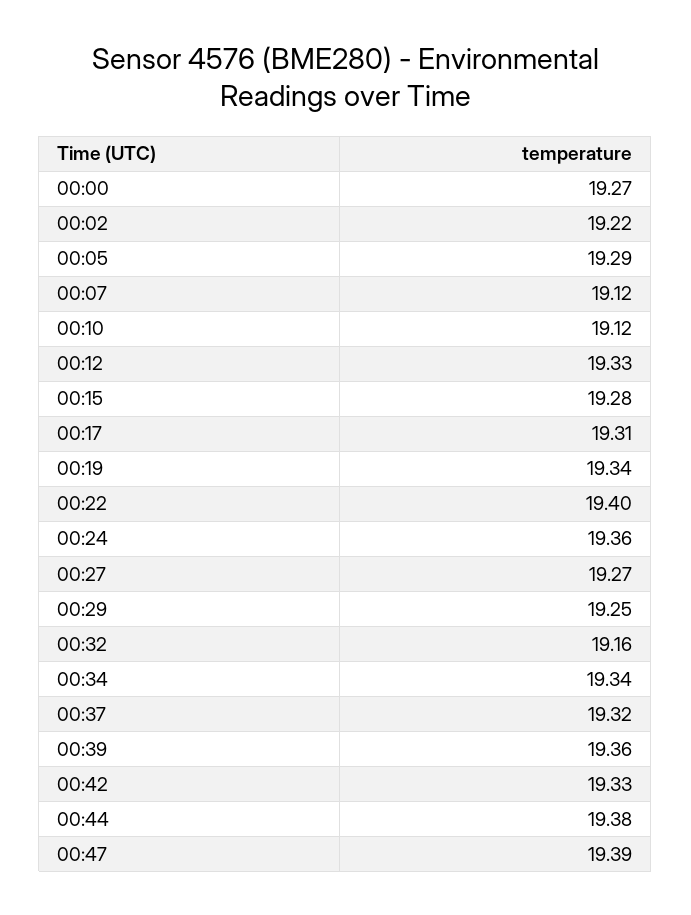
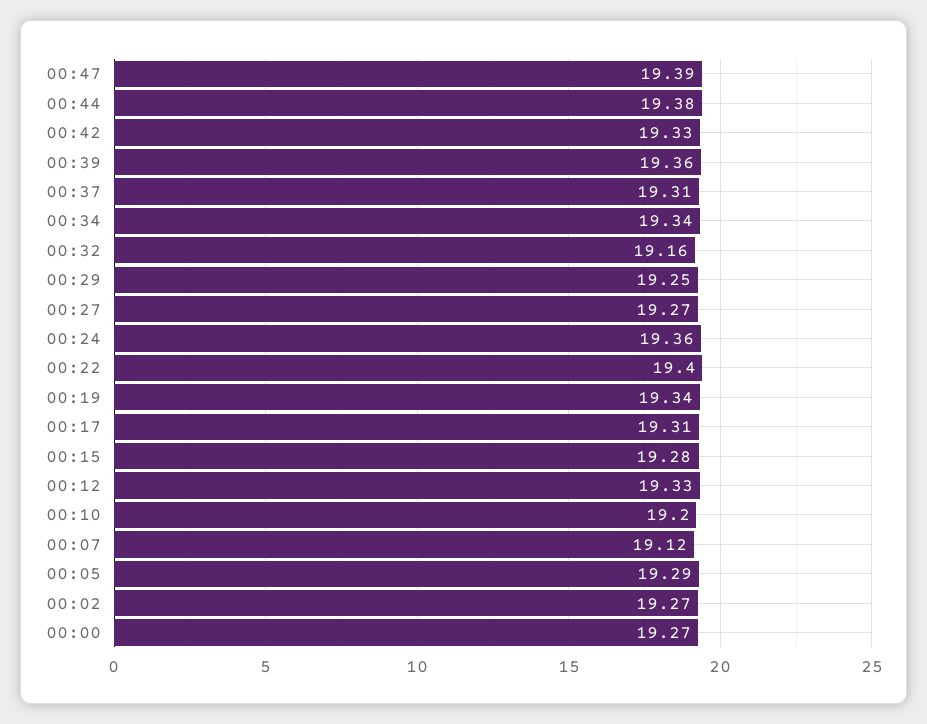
00:02: 19.22 -> 19.27
00:10: 19.12 -> 19.2
00:37: 19.32 -> 19.31

